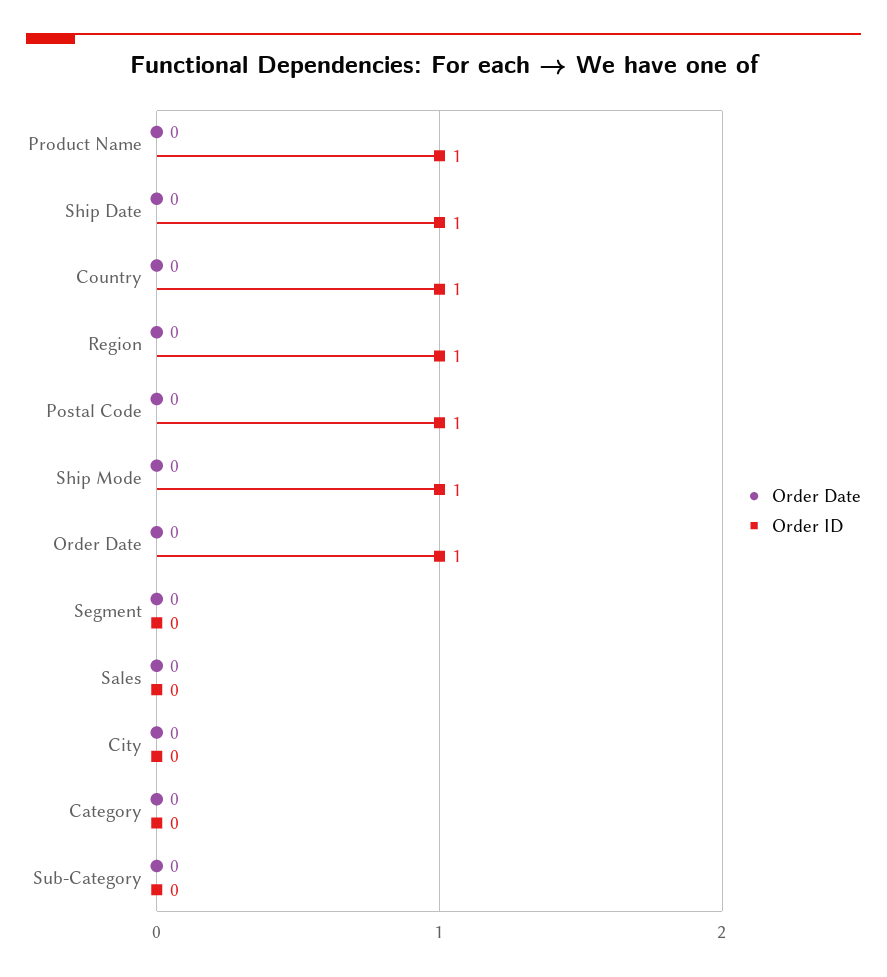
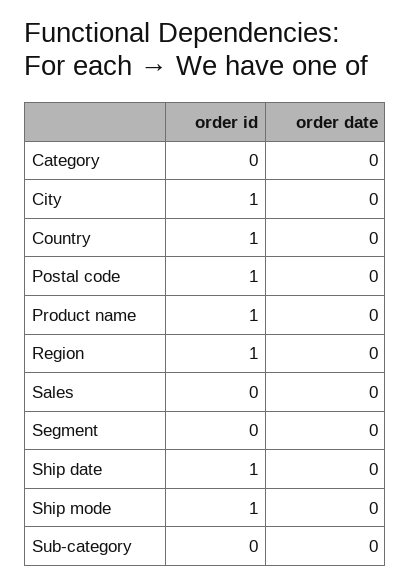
Order Date, Order Date: 0 -> none
Order ID, Order Date: 1 -> none
Order ID, City: 0 -> 1

